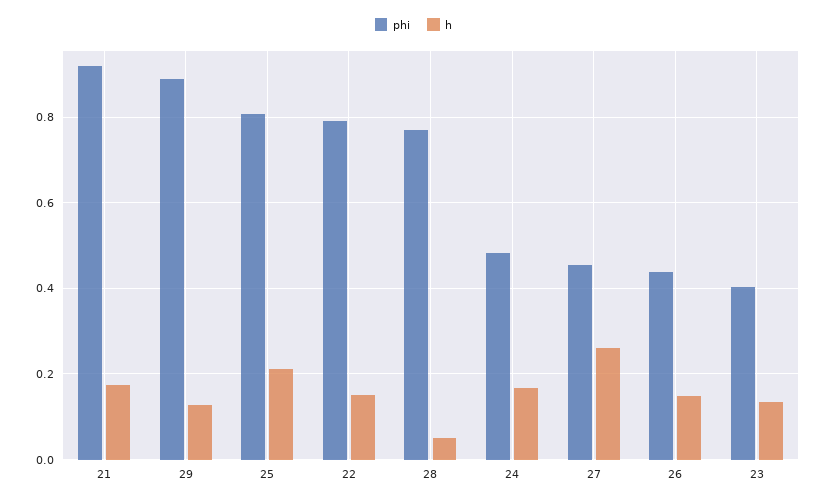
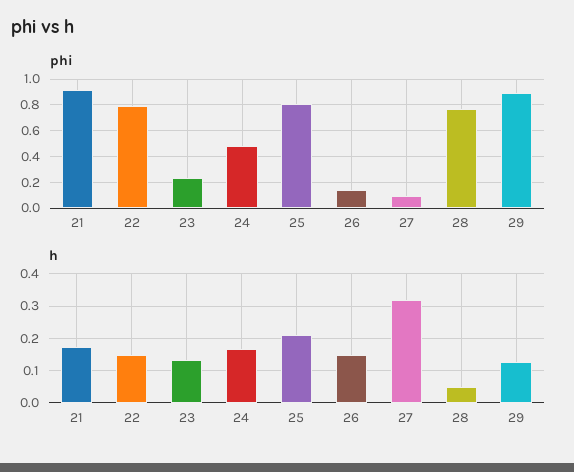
phi, 27: 0.46 -> 0.1
h, 27: 0.26 -> 0.32
phi, 26: 0.44 -> 0.15
phi, 23: 0.4 -> 0.25

